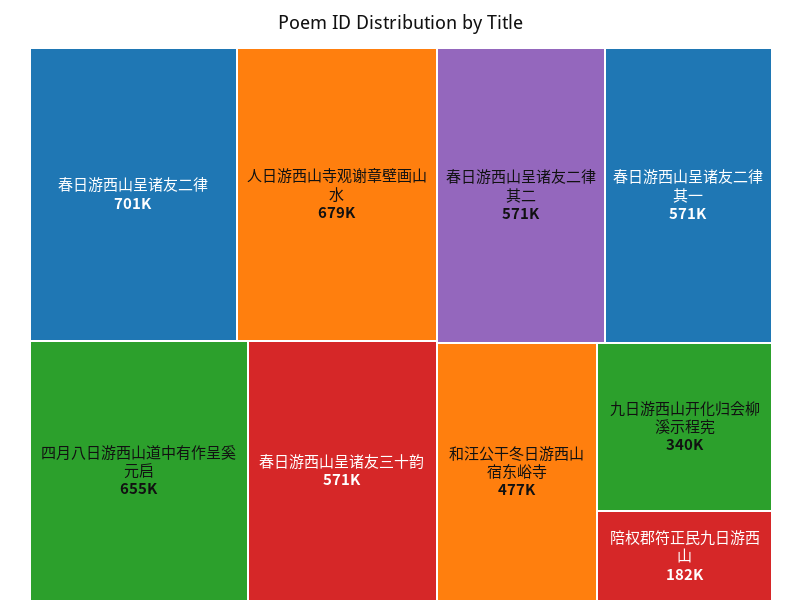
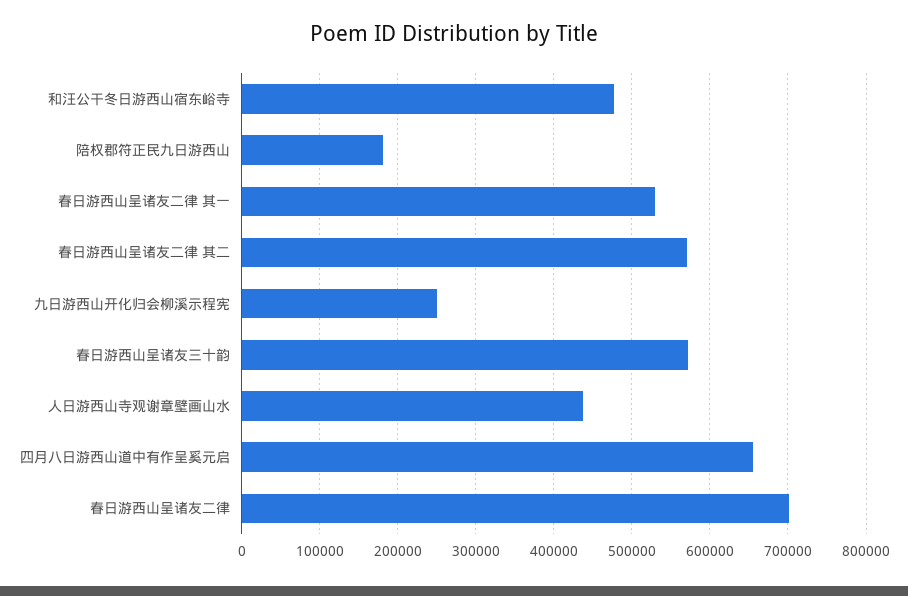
人日游西山寺观谢章壁画山水: 679000 -> 440000
春日游西山呈诸友二律 其一: 571000 -> 530000
九日游西山开化归会柳溪示程宪: 340000 -> 250000

